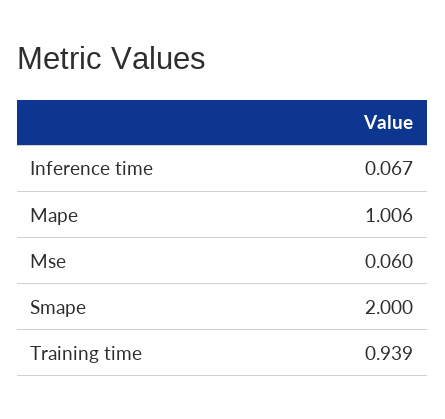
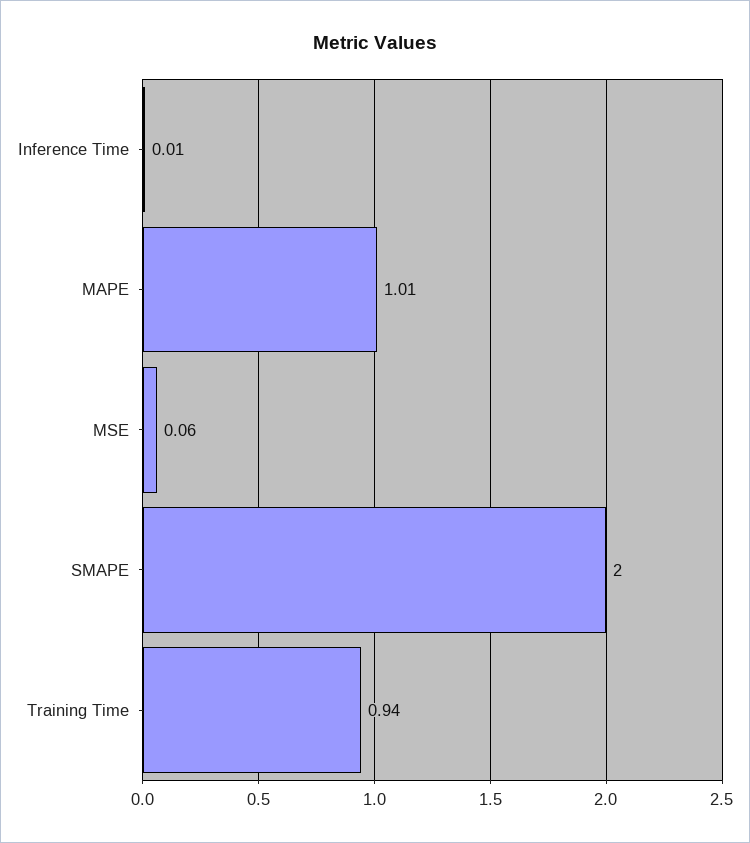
Inference time: 0.067 -> 0.01

